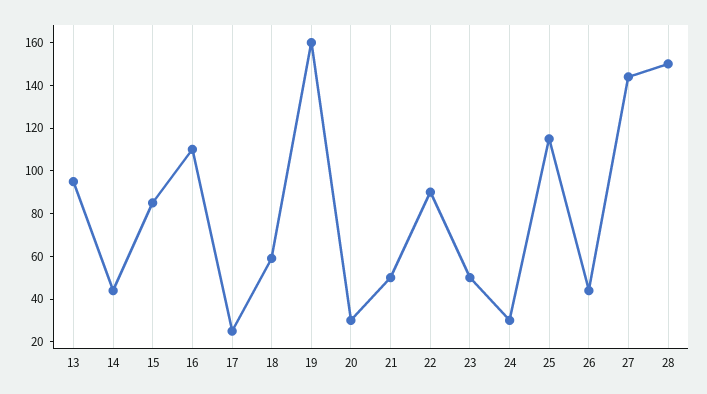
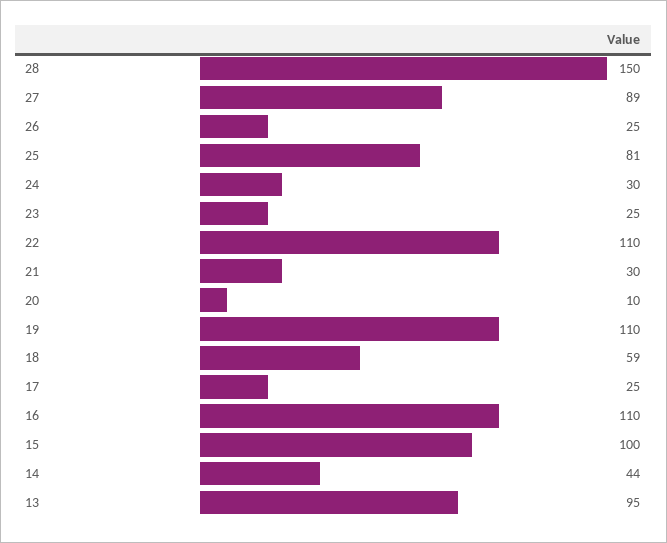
15: 85 -> 100
19: 160 -> 110
20: 30 -> 10
21: 50 -> 30
22: 90 -> 110
23: 50 -> 25
25: 115 -> 81
26: 45 -> 25
27: 145 -> 89

